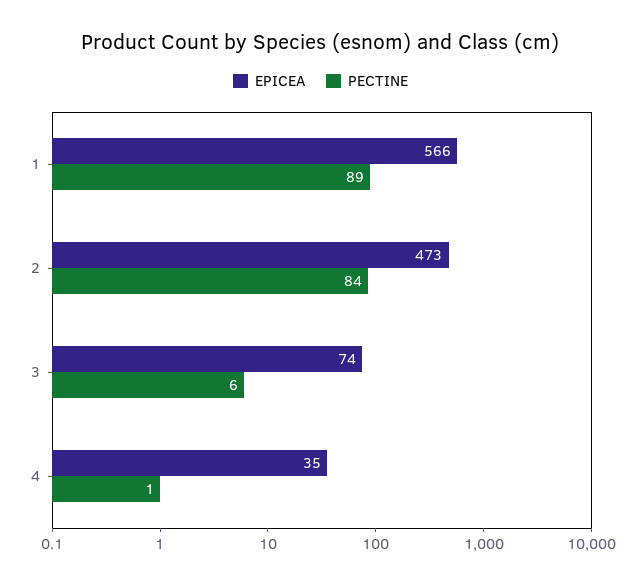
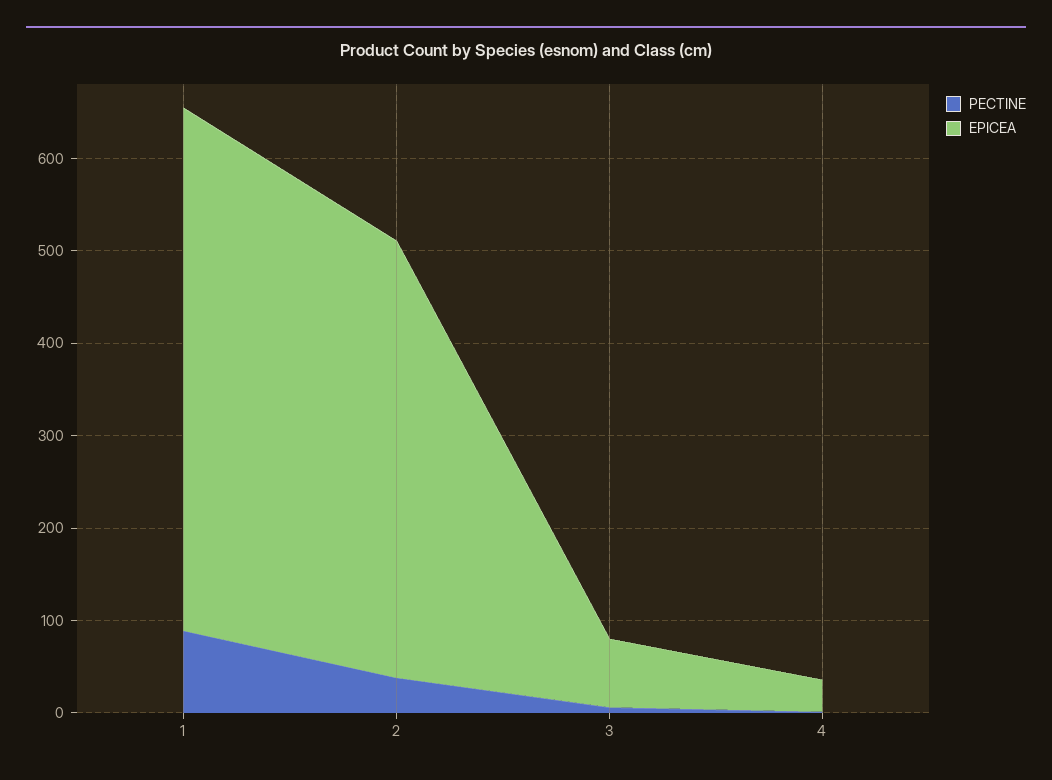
PECTINE, 2: 84 -> 40

